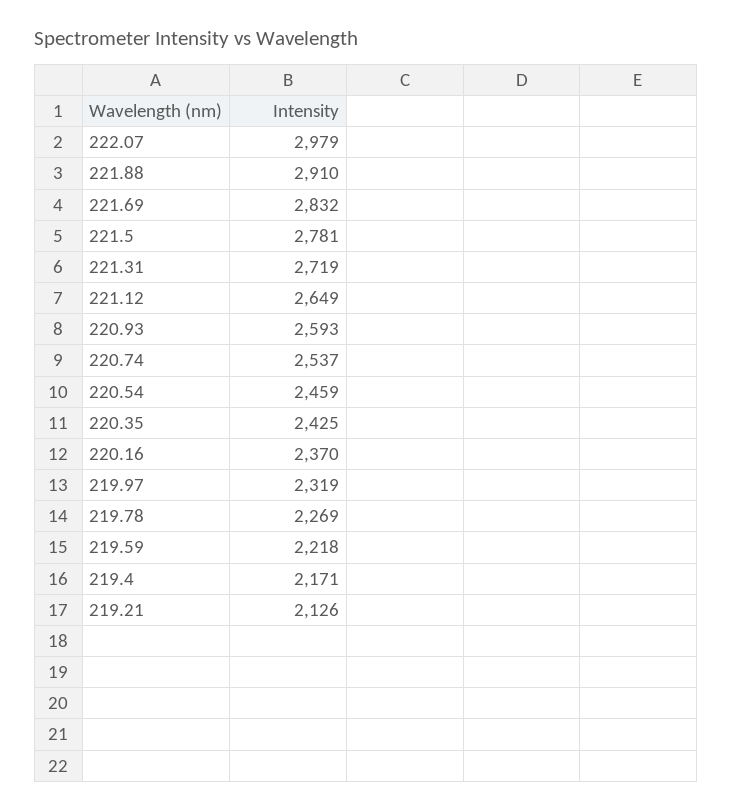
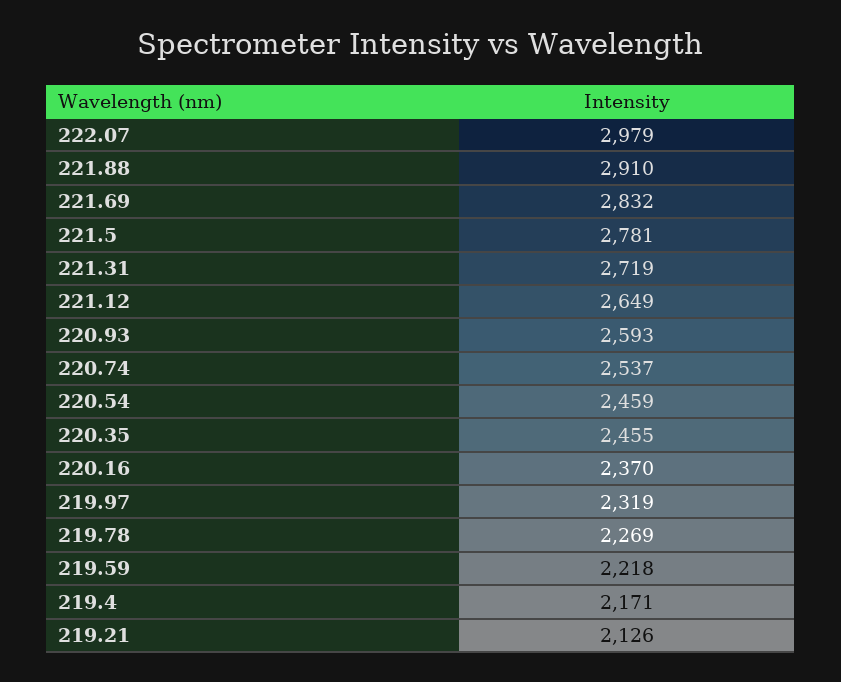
220.35: 2425 -> 2455

